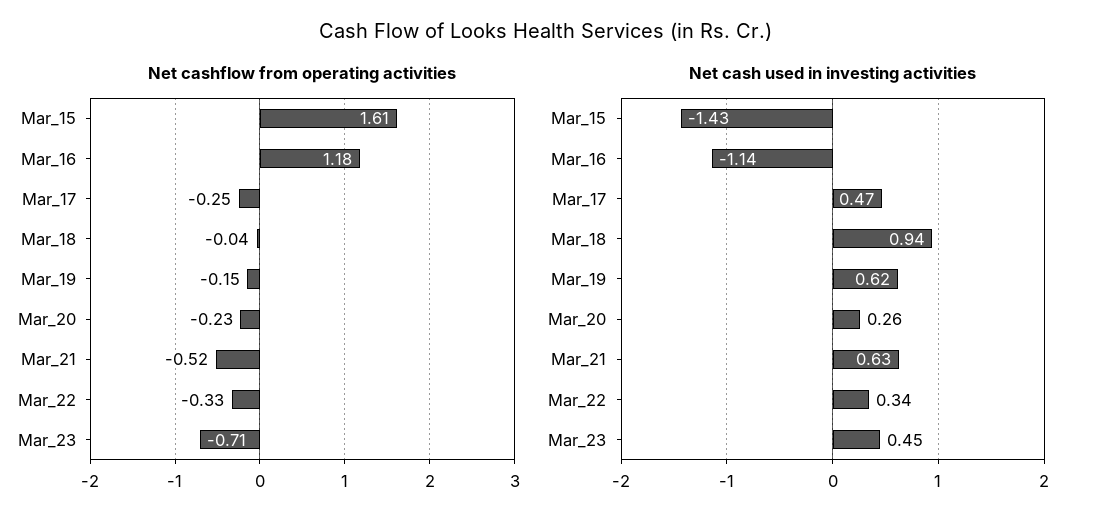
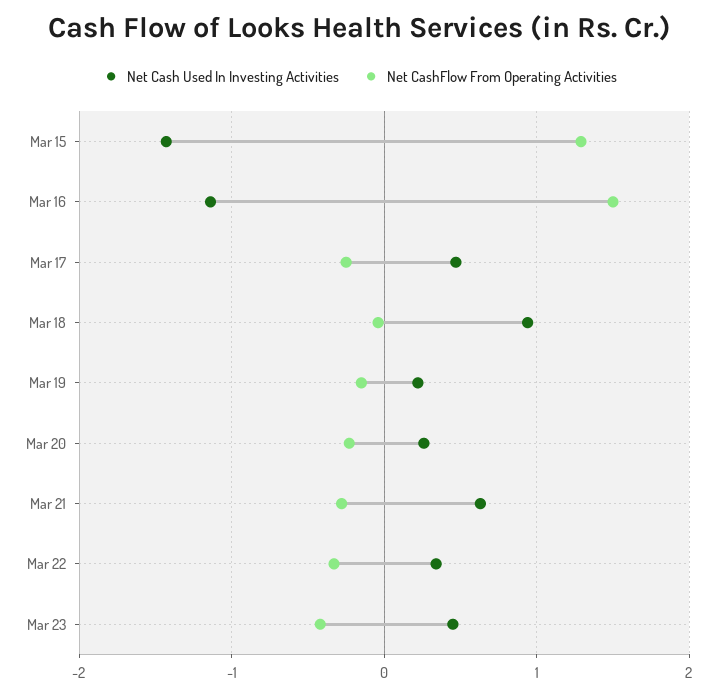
Net cashflow from operating activities, Mar_15: 1.61 -> 1.3
Net cashflow from operating activities, Mar_16: 1.18 -> 1.5
Net cashflow from operating activities, Mar_21: -0.52 -> -0.3
Net cashflow from operating activities, Mar_23: -0.71 -> -0.4
Net cash used in investing activities, Mar_19: 0.62 -> 0.2

